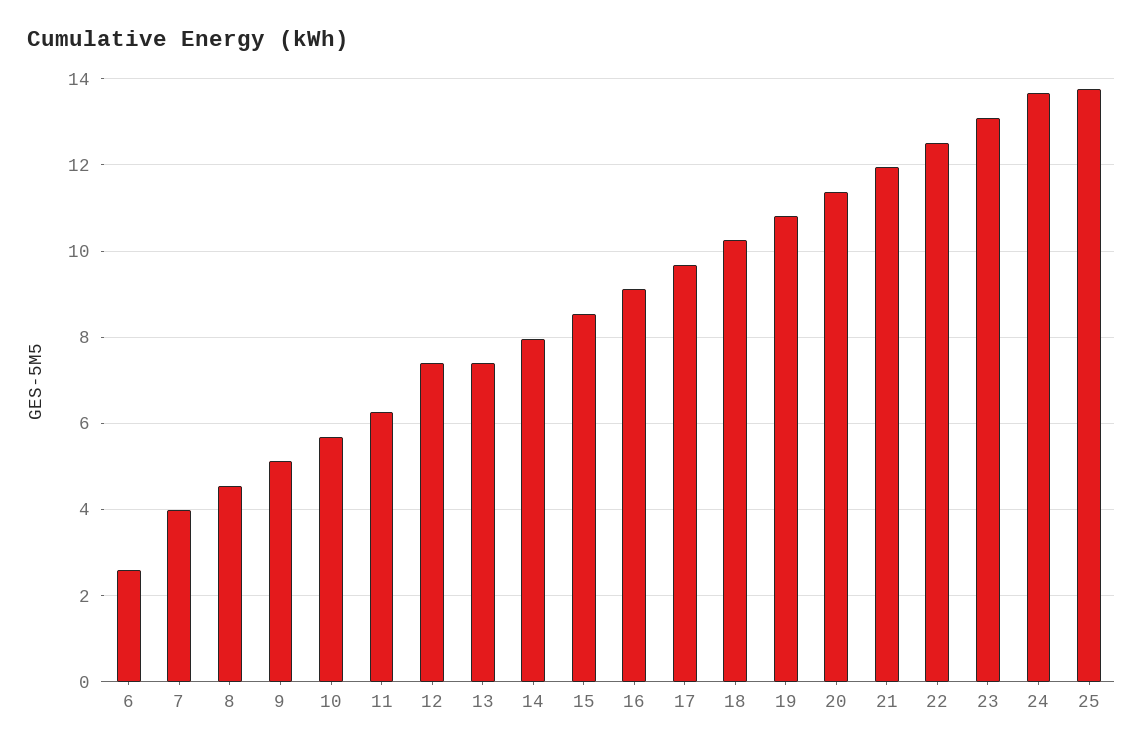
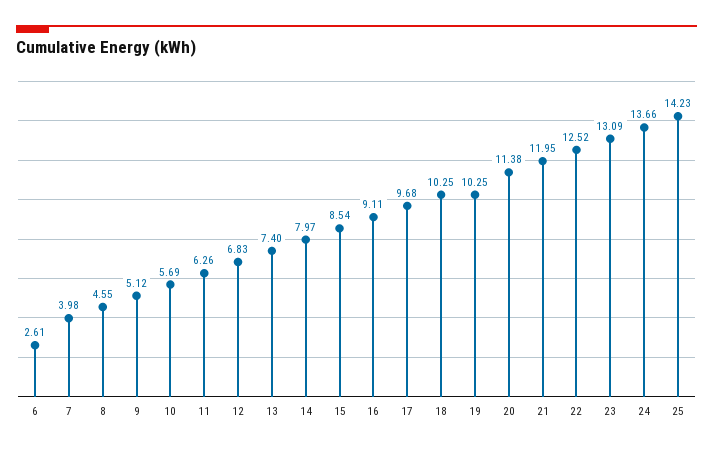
12: 7.4 -> 6.83
19: 10.8 -> 10.25
25: 13.8 -> 14.23

